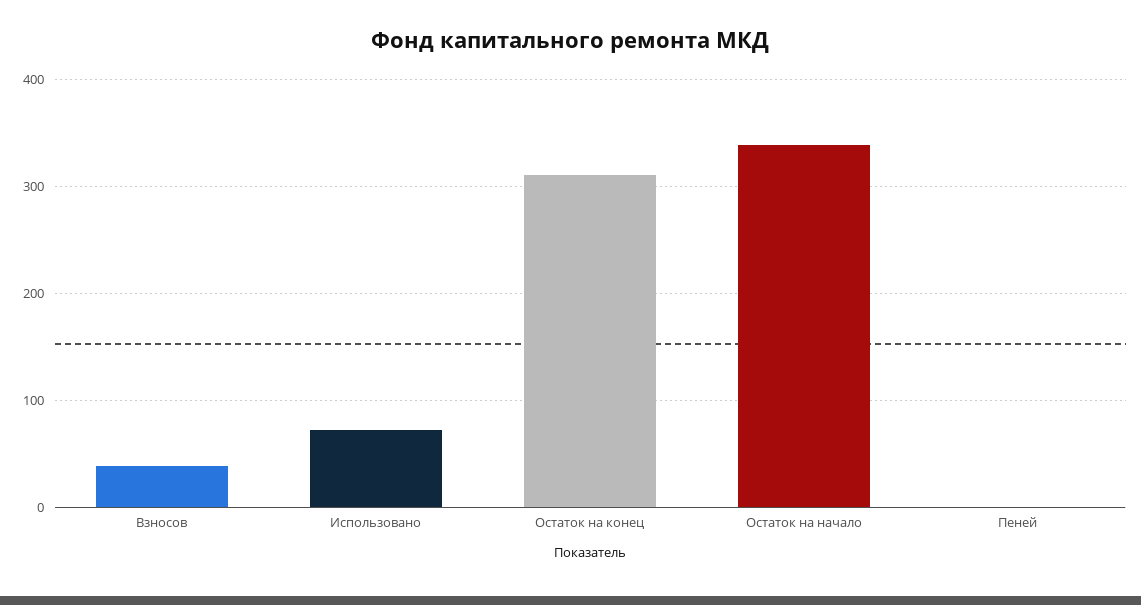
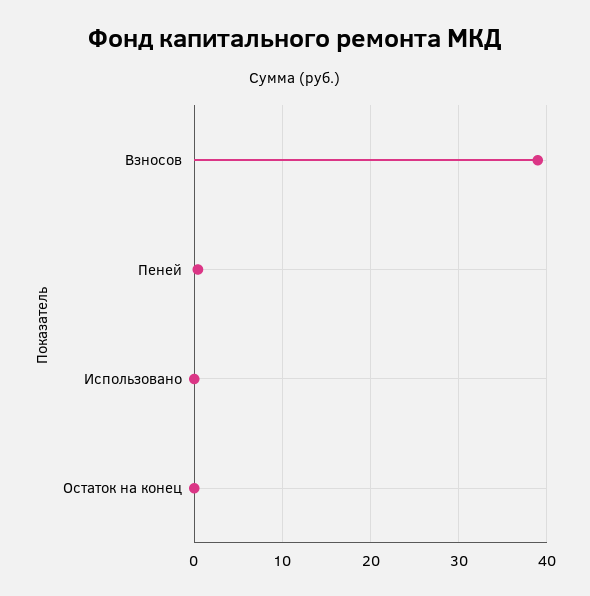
Использовано: 70 -> 0
Остаток на конец: 310 -> 0
Остаток на начало: 340 -> none

